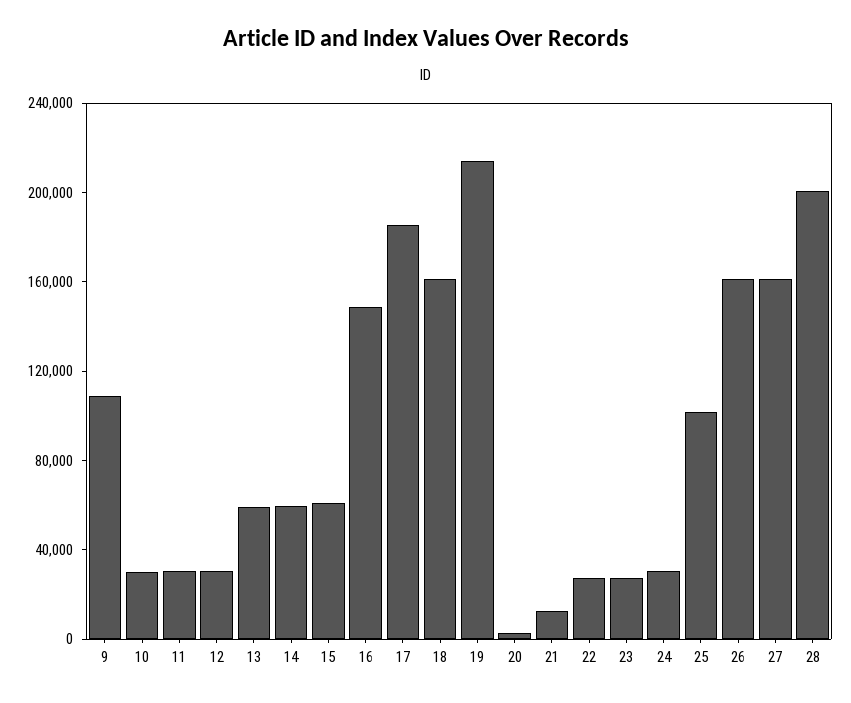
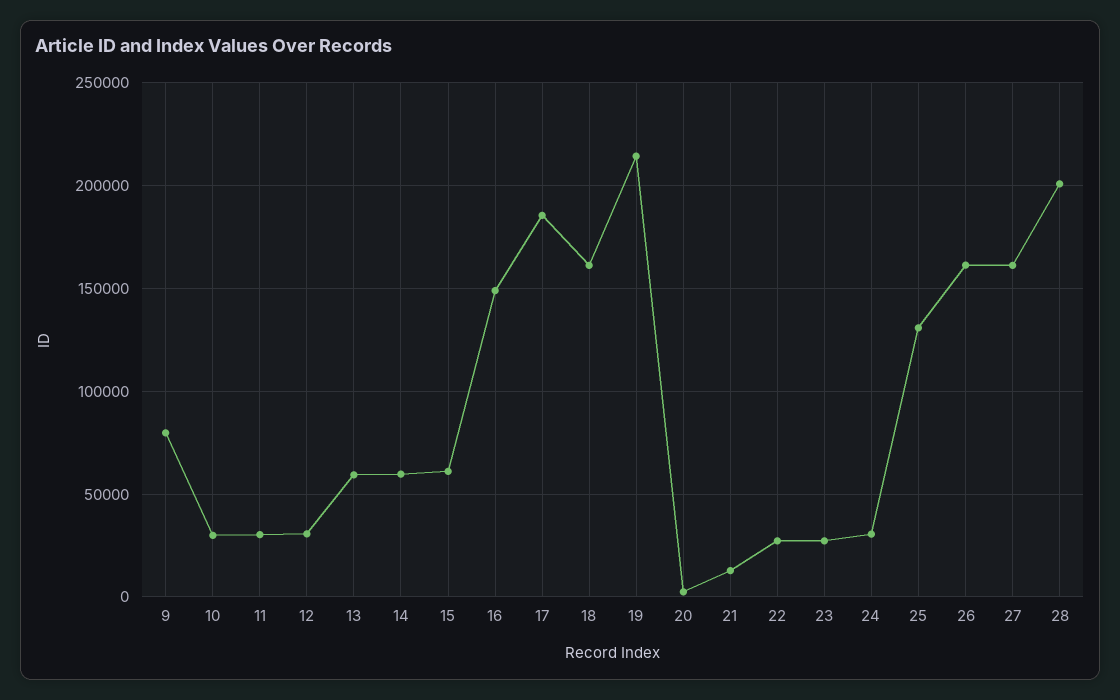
9: 110000 -> 80000
25: 100000 -> 130000

